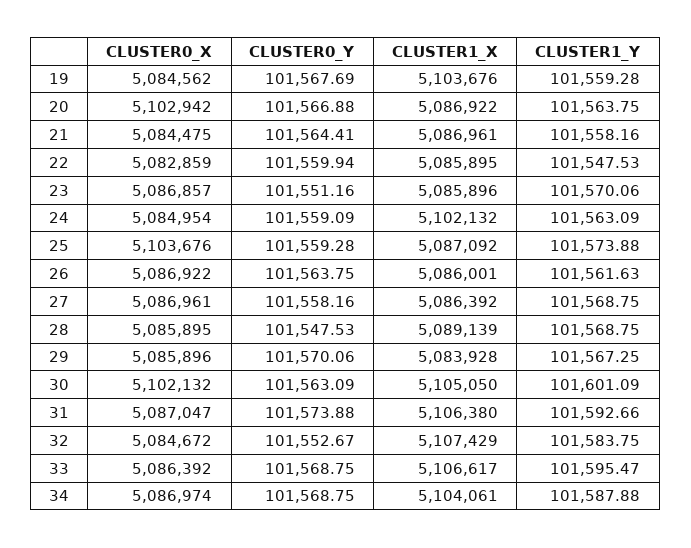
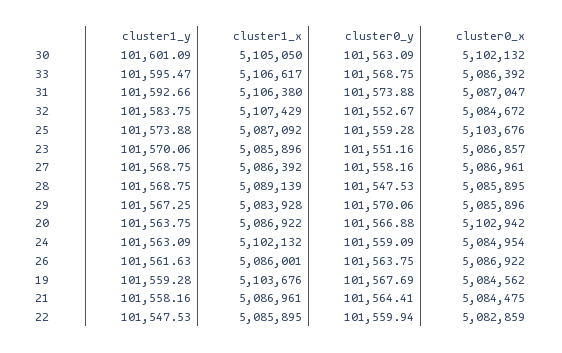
CLUSTER0_X, 34: 5086974 -> none
CLUSTER0_Y, 34: 101568.75 -> none
CLUSTER1_X, 34: 5104061 -> none
CLUSTER1_Y, 34: 101587.88 -> none

